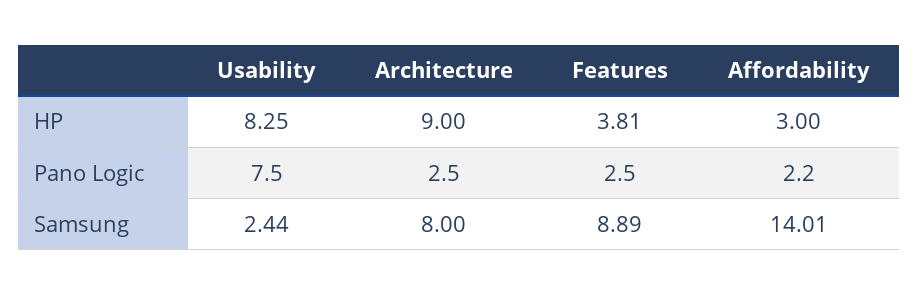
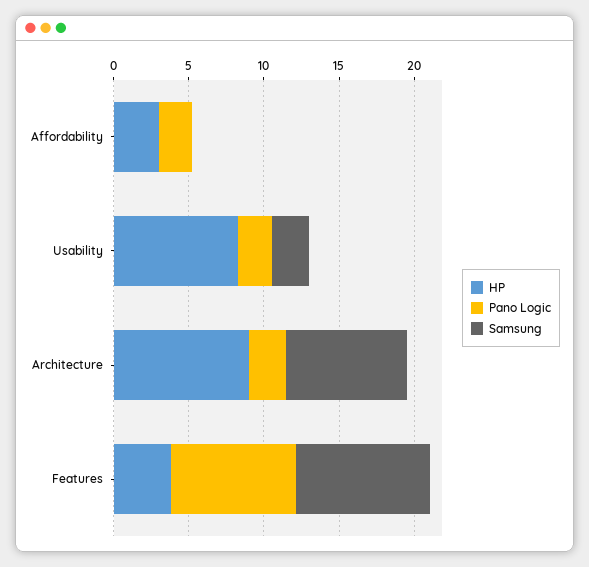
Pano Logic, Usability: 7.5 -> 2
Pano Logic, Features: 2.5 -> 8
Samsung, Affordability: 14.01 -> 0

